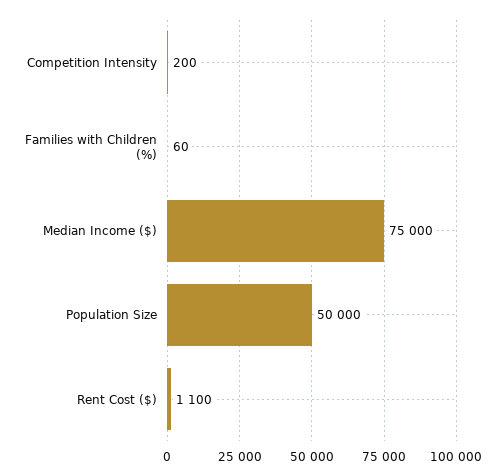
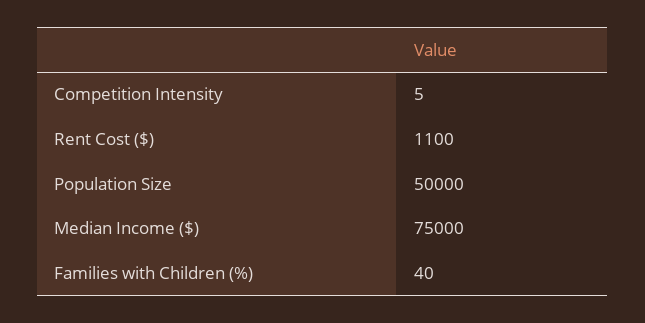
Competition Intensity: 200 -> 5
Families with Children (%): 60 -> 40

